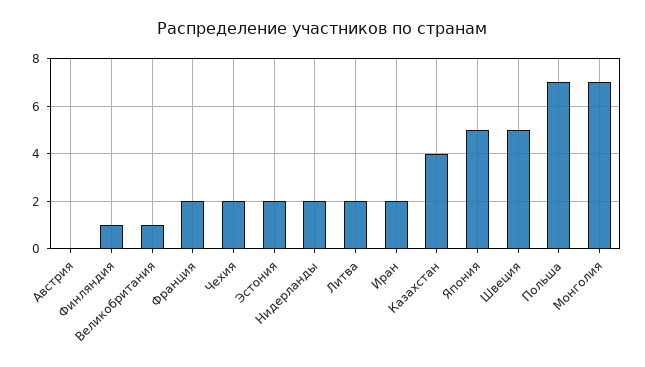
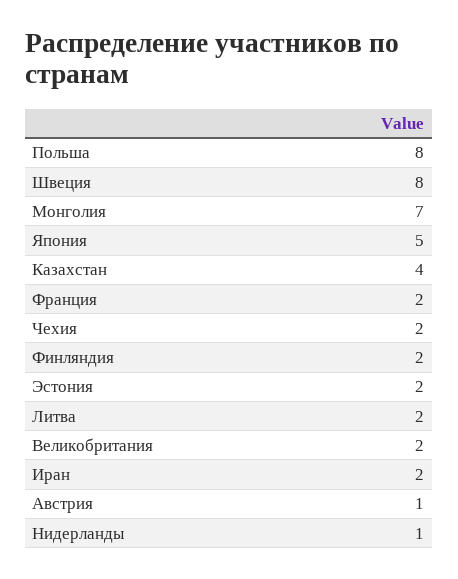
Австрия: 0 -> 1
Финляндия: 1 -> 2
Великобритания: 1 -> 2
Нидерланды: 2 -> 1
Швеция: 5 -> 8
Польша: 7 -> 8

